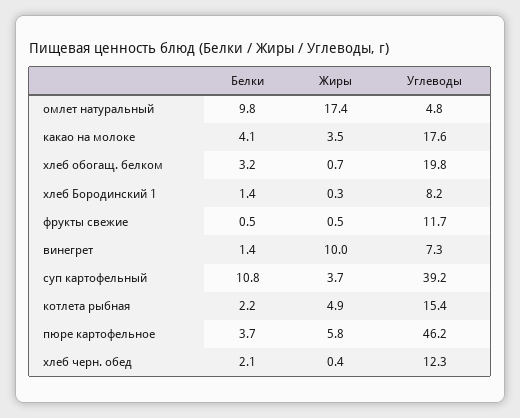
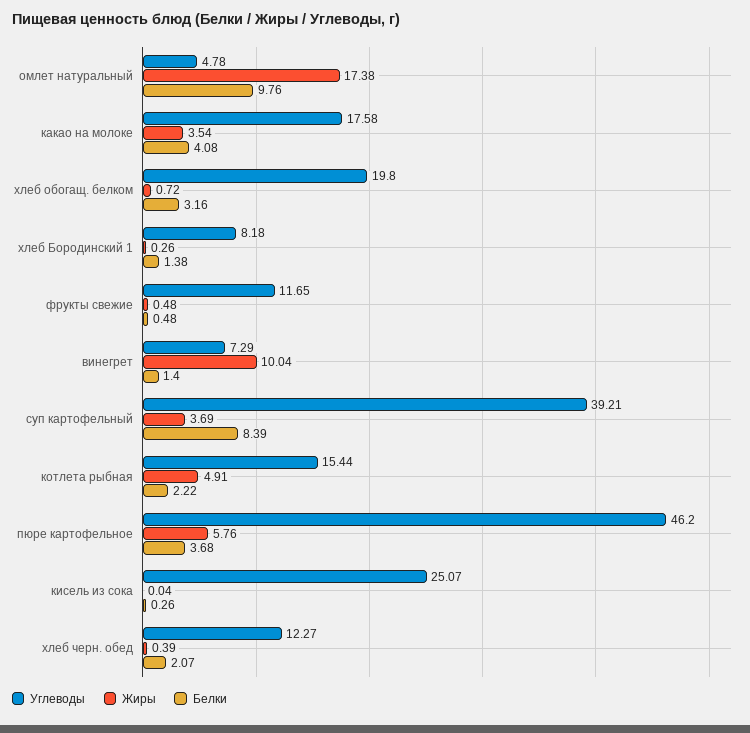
Белки, суп картофельный: 10.8 -> 8.39
Углеводы, кисель из сока: none -> 25.07
Жиры, кисель из сока: none -> 0.04
Белки, кисель из сока: none -> 0.26

